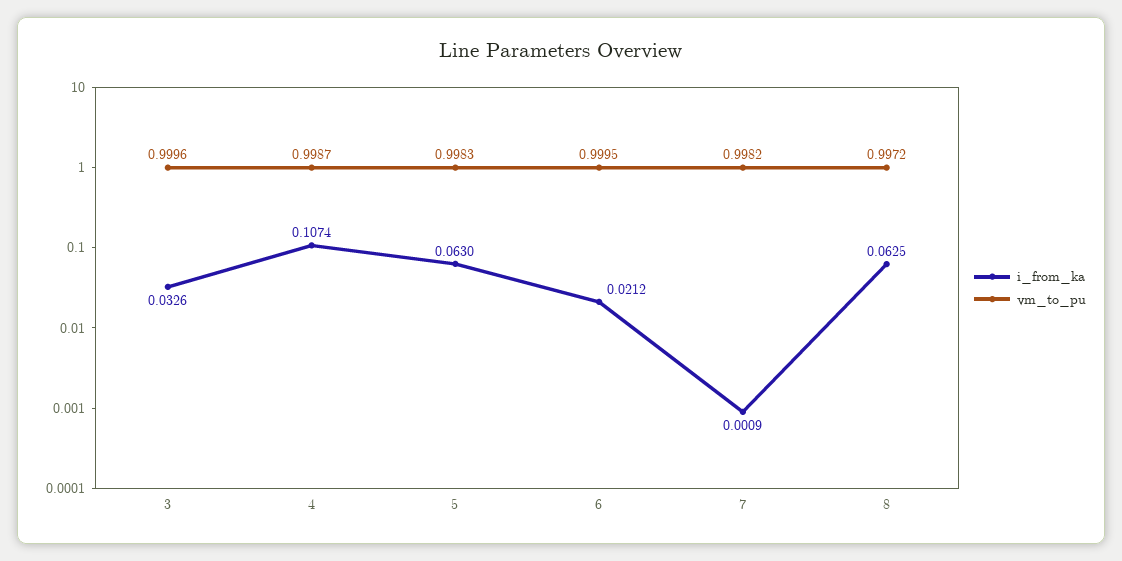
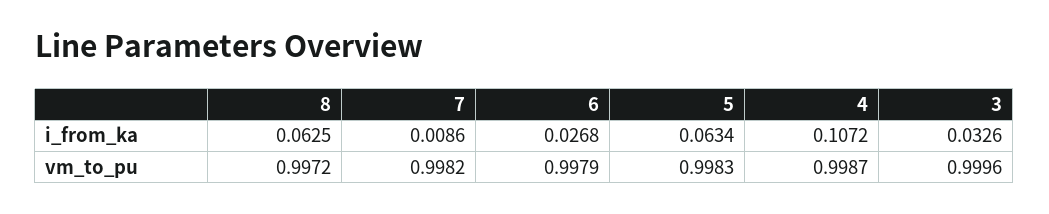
i_from_ka, 4: 0.1074 -> 0.1072
i_from_ka, 5: 0.063 -> 0.0634
i_from_ka, 6: 0.0212 -> 0.0268
vm_to_pu, 6: 0.9995 -> 0.9979
i_from_ka, 7: 0.0009 -> 0.0086

